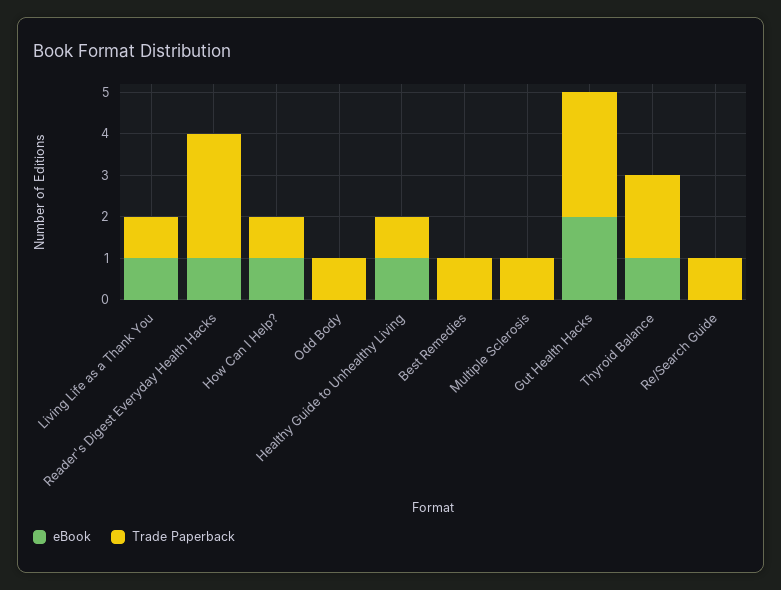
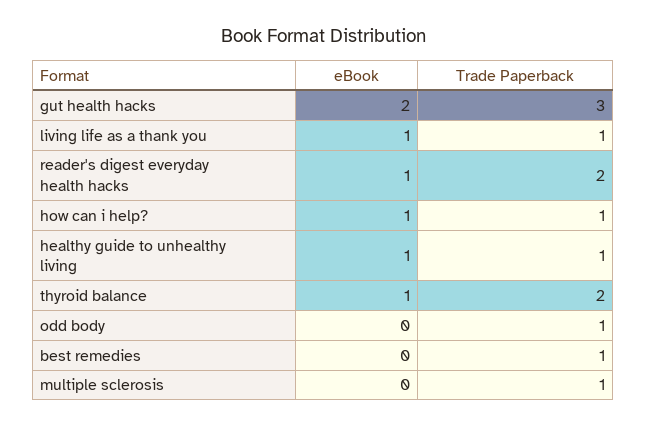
Trade Paperback, Reader's Digest Everyday Health Hacks: 3 -> 2
eBook, Re/Search Guide: 0 -> none
Trade Paperback, Re/Search Guide: 1 -> none

